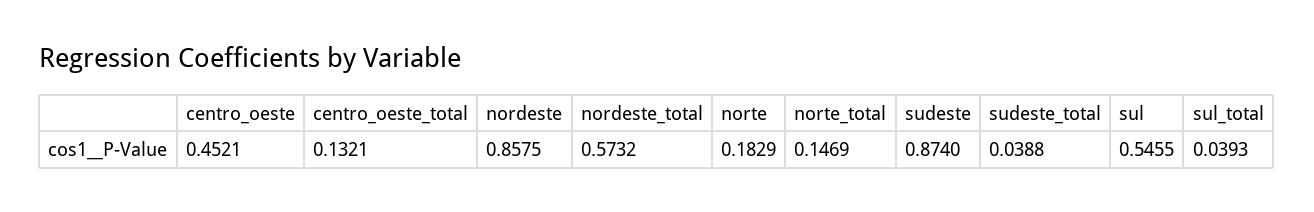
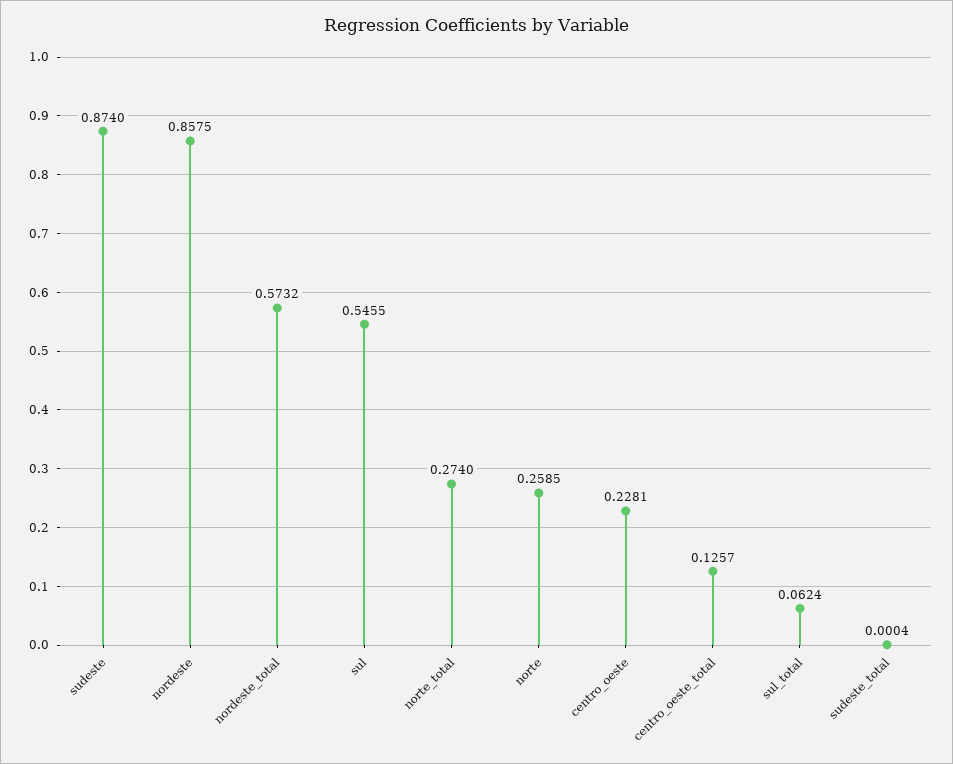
centro_oeste: 0.4521 -> 0.2281
centro_oeste_total: 0.1321 -> 0.1257
norte: 0.1829 -> 0.2585
norte_total: 0.1469 -> 0.274
sudeste_total: 0.0388 -> 0.0004
sul_total: 0.0393 -> 0.0624

